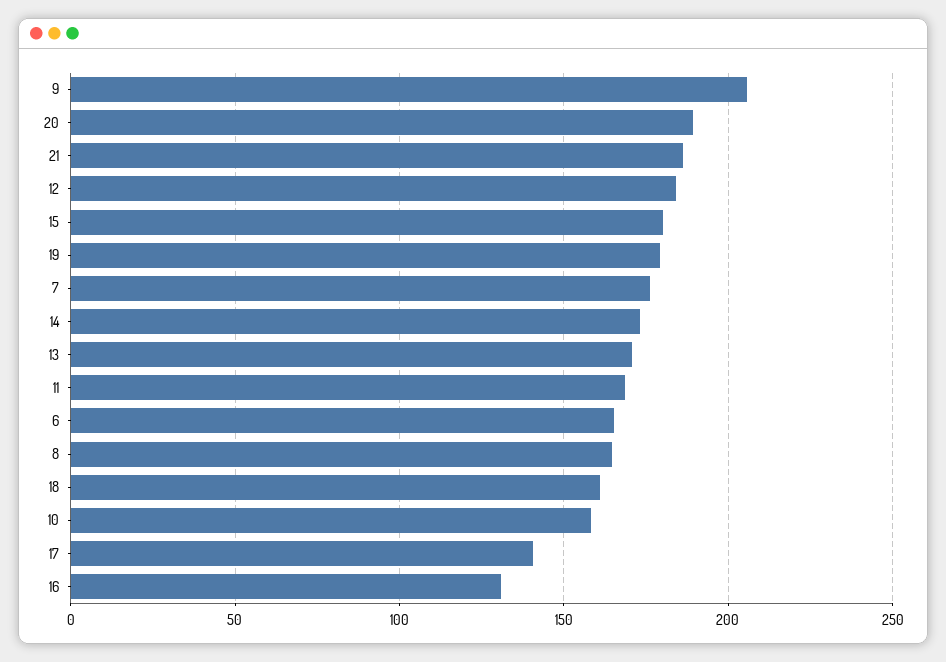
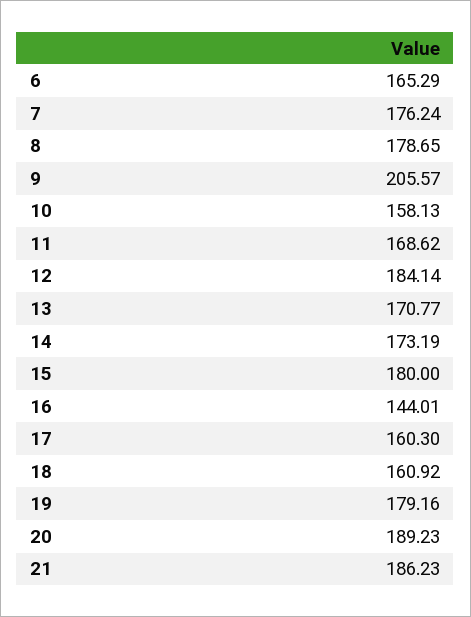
8: 165 -> 178.65
17: 140 -> 160.3
16: 130 -> 144.01

